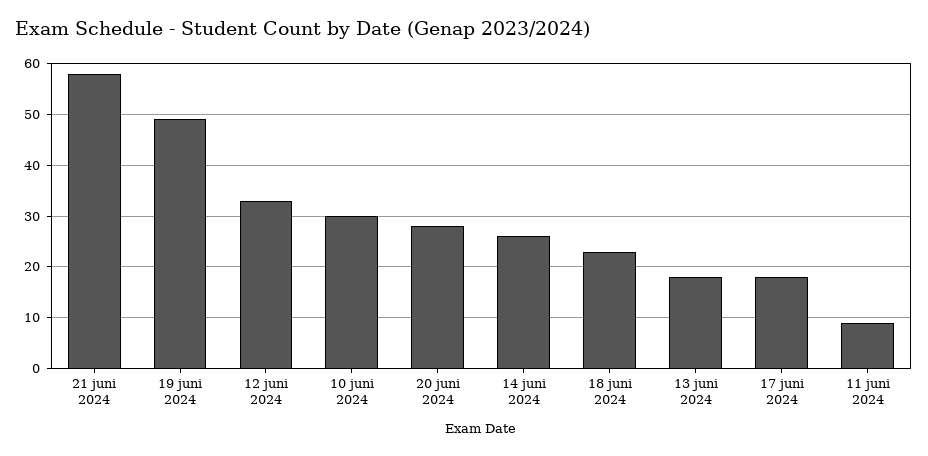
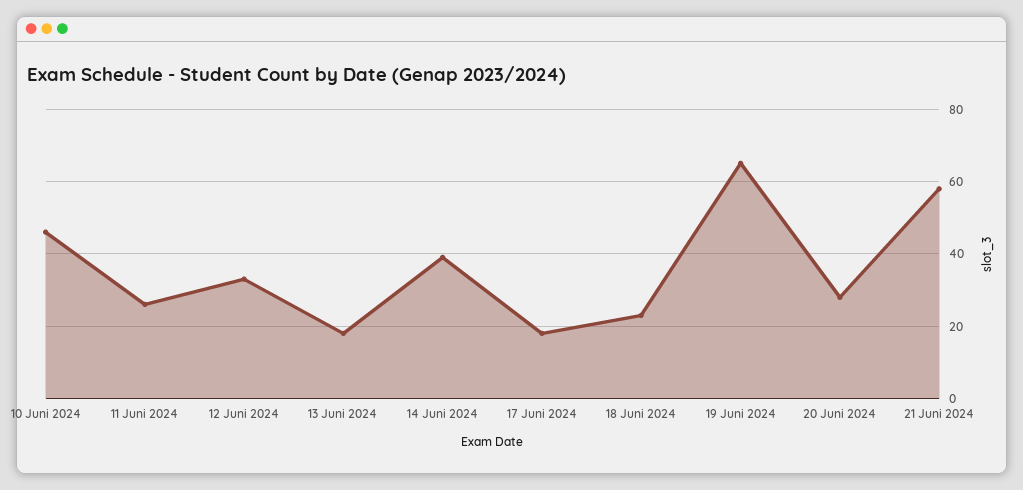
19 juni 2024: 50 -> 65
10 juni 2024: 30 -> 45
14 juni 2024: 25 -> 40
11 juni 2024: 10 -> 25

